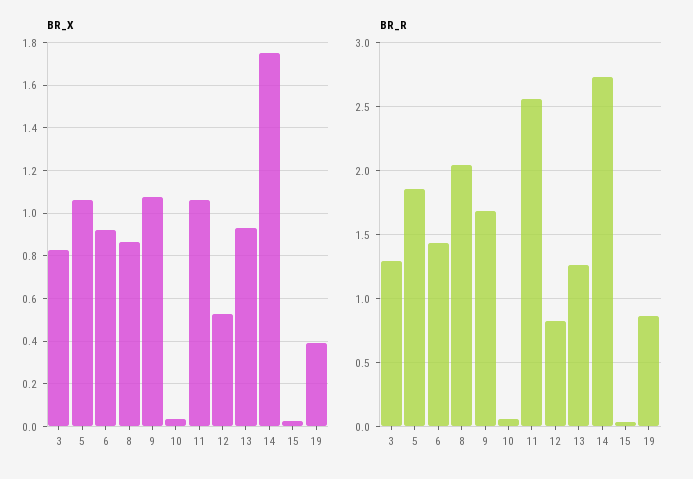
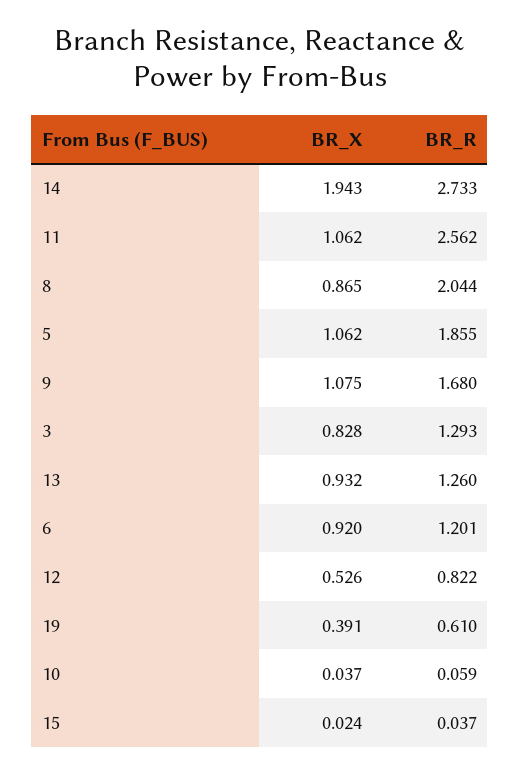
BR_X, 14: 1.75 -> 1.943
BR_R, 6: 1.45 -> 1.201
BR_R, 19: 0.85 -> 0.61

